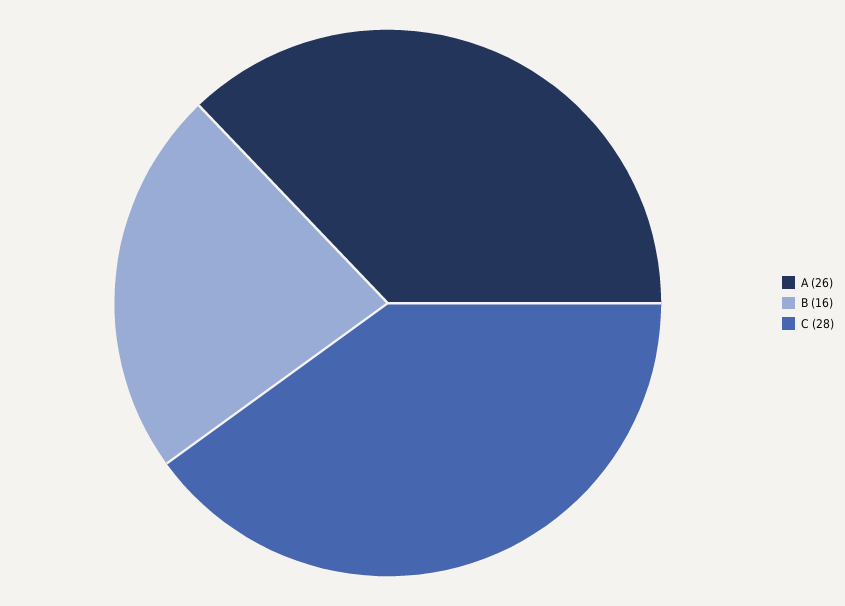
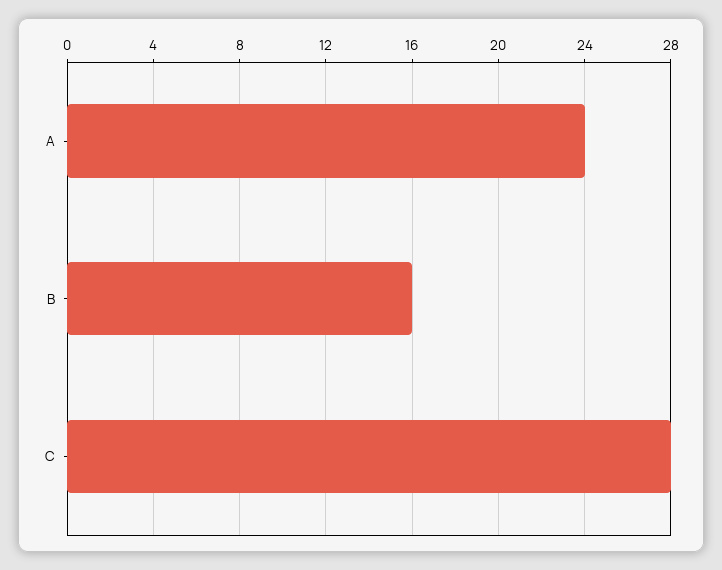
A: 26 -> 24

